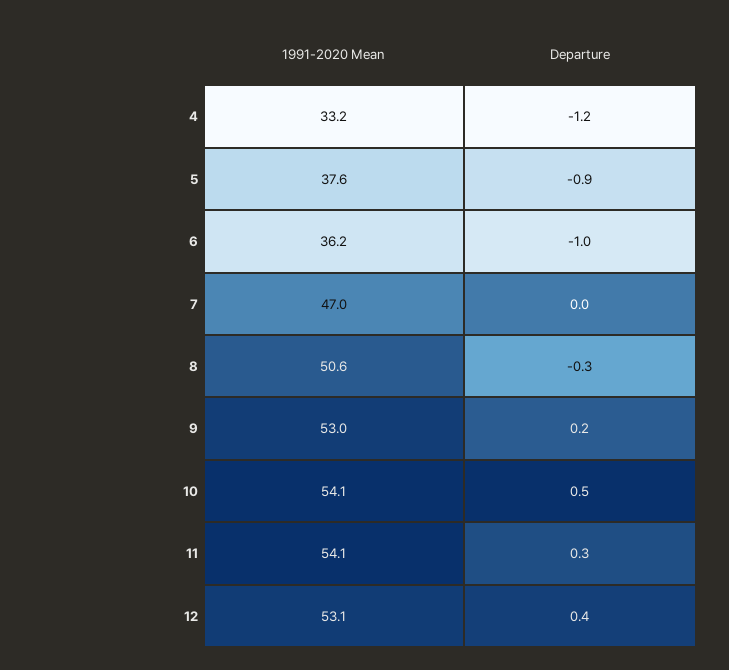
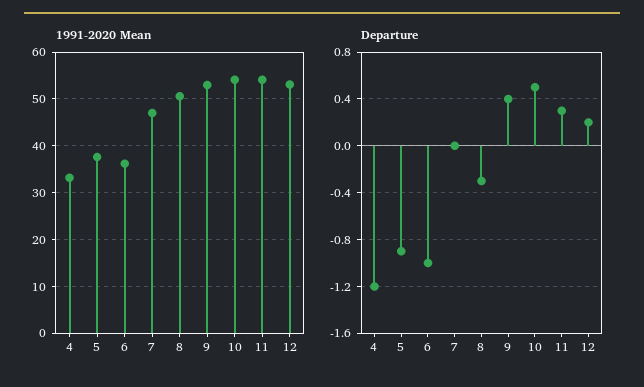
Departure, 9: 0.2 -> 0.4
Departure, 12: 0.4 -> 0.2

